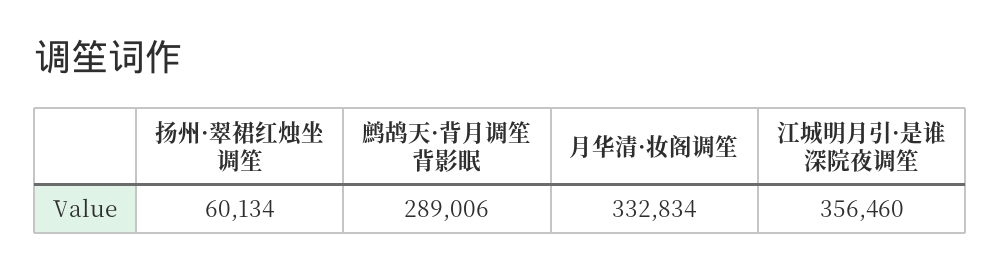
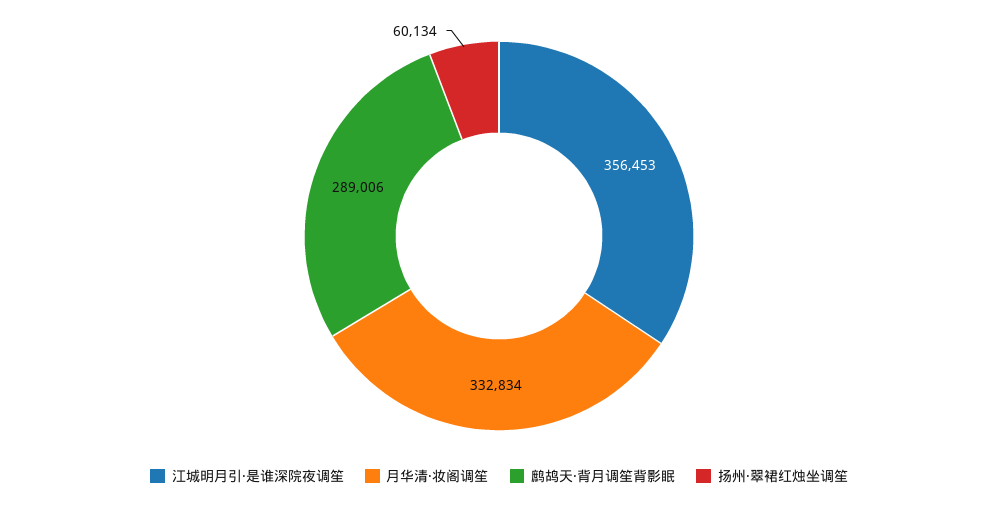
江城明月引·是谁深院夜调笙: 356460 -> 356453

